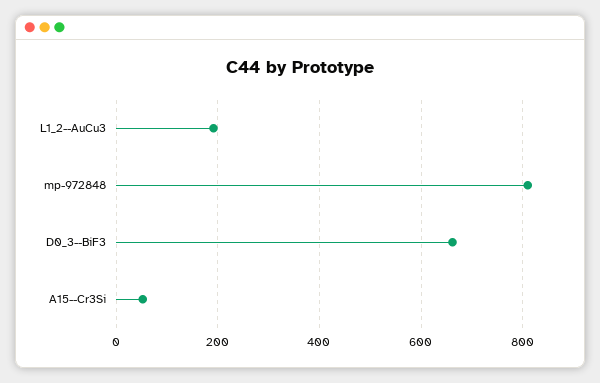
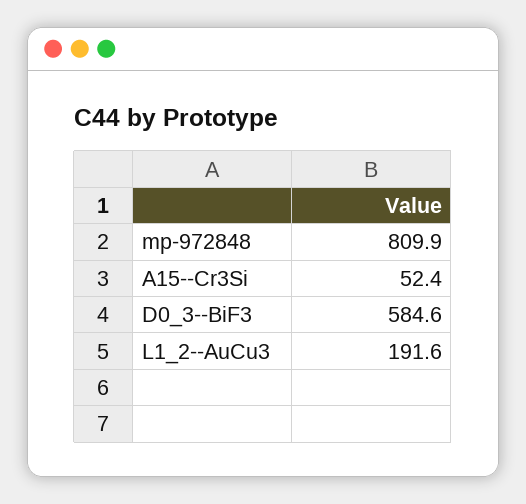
D0_3--BiF3: 660 -> 584.6

